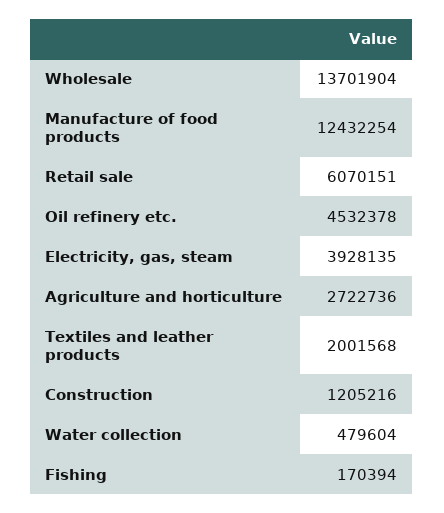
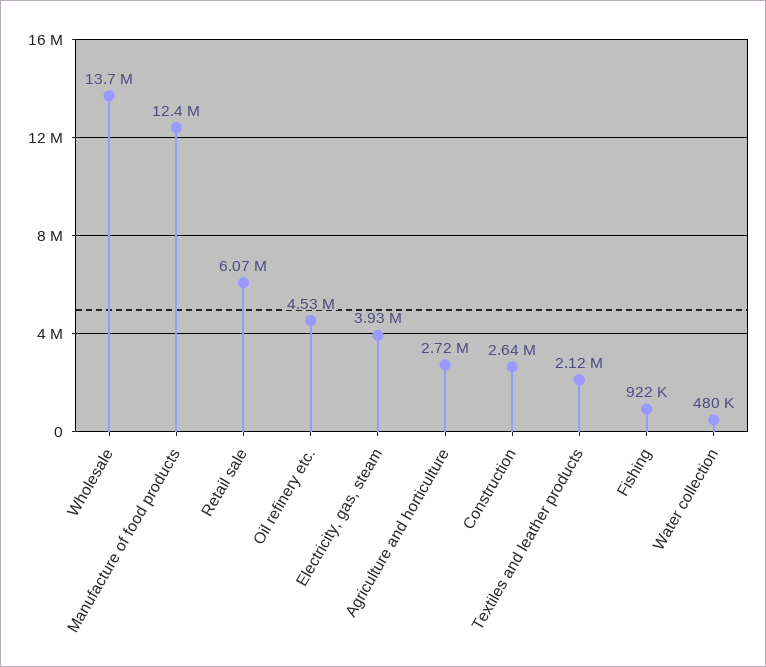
Textiles and leather products: 2001568 -> 2120000
Construction: 1205216 -> 2640000
Fishing: 170394 -> 922000

